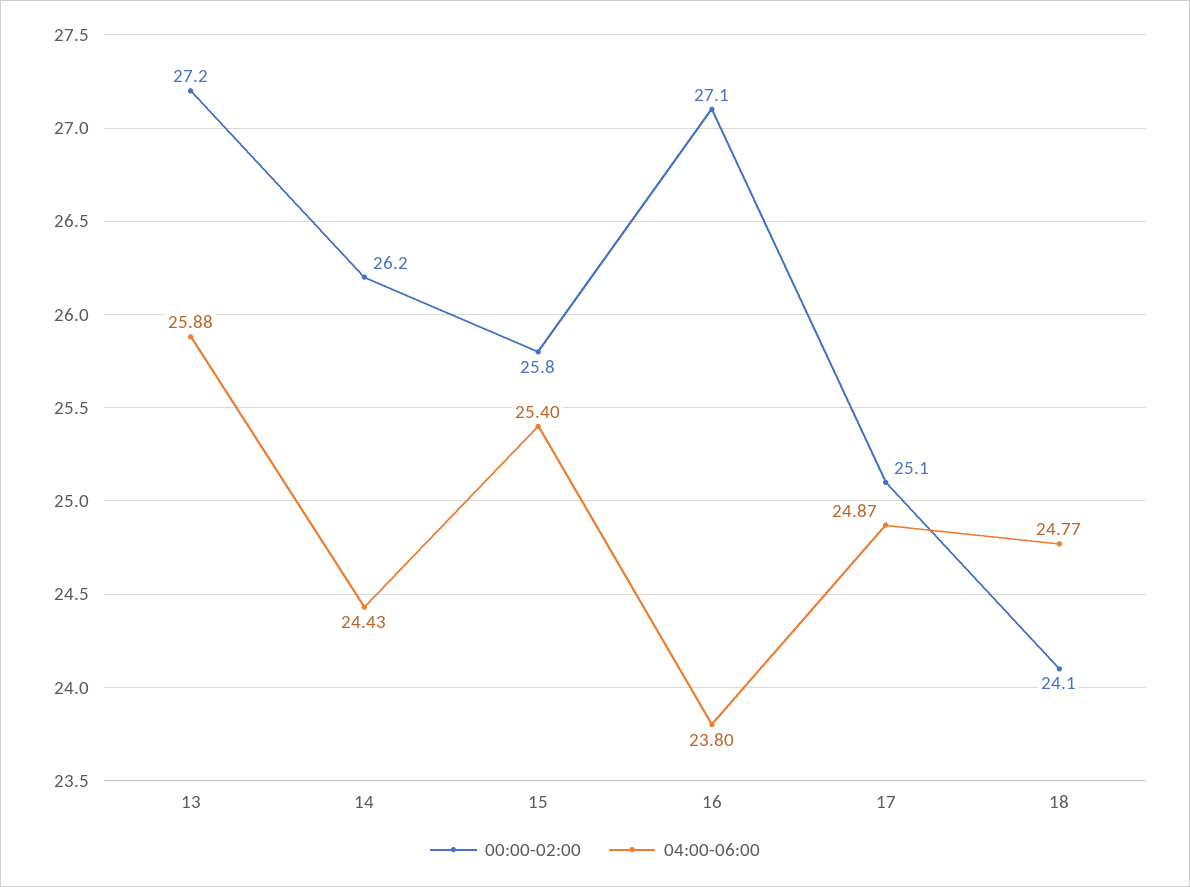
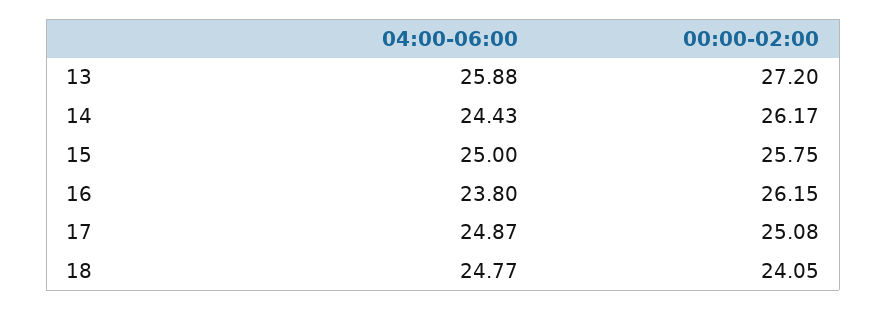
04:00-06:00, 15: 25.4 -> 25
00:00-02:00, 16: 27.1 -> 26.15

